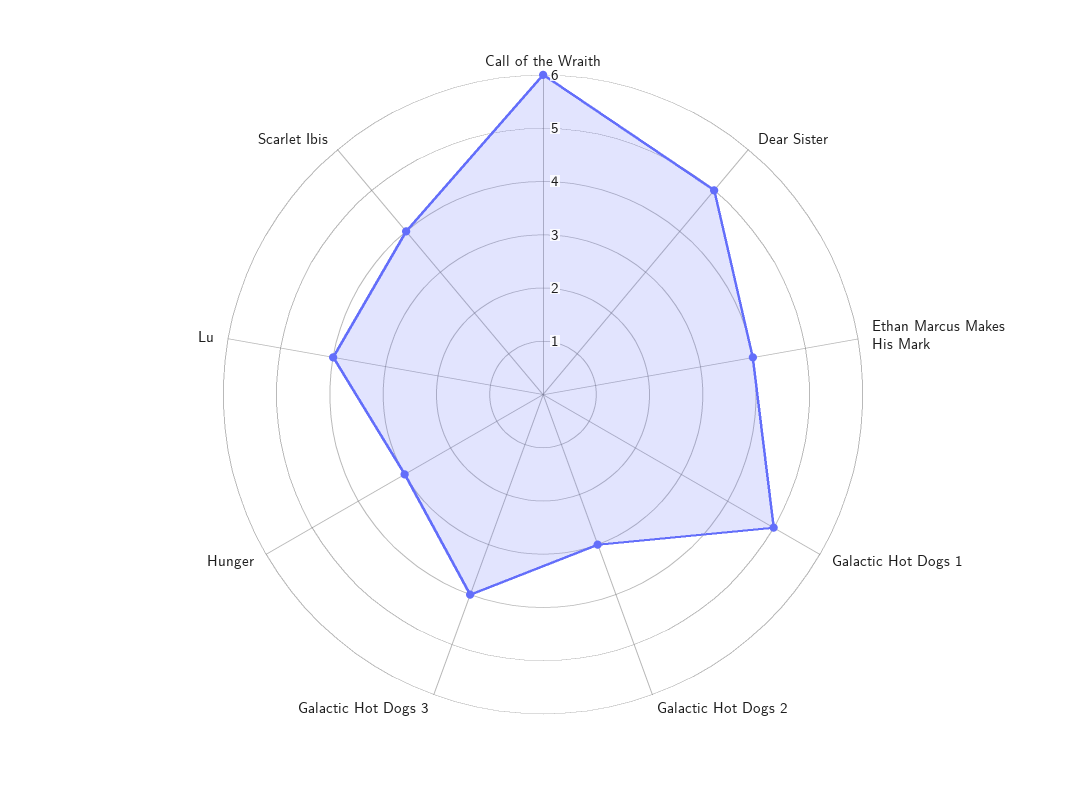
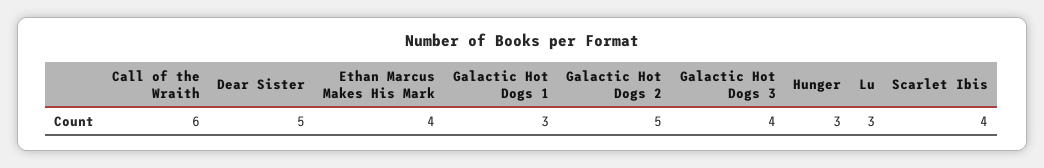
Galactic Hot Dogs 1: 5 -> 3
Galactic Hot Dogs 2: 3 -> 5
Lu: 4 -> 3

